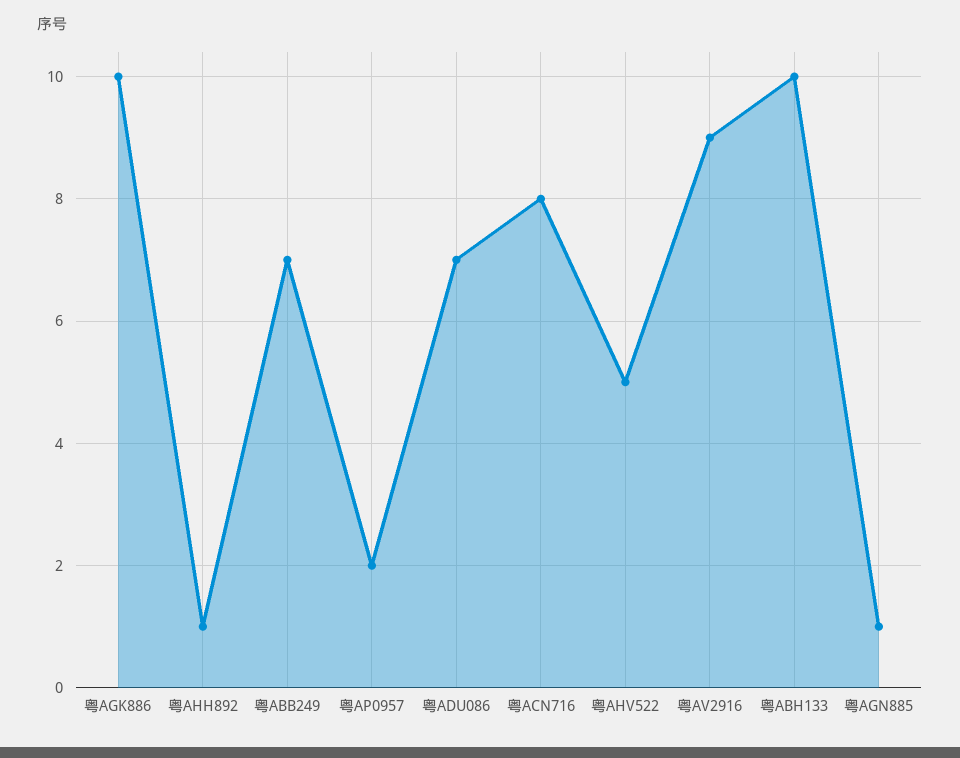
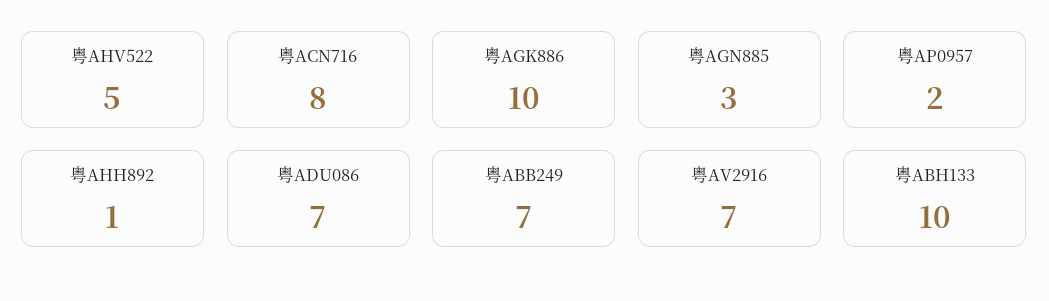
粤AV2916: 9 -> 7
粤AGN885: 1 -> 3

